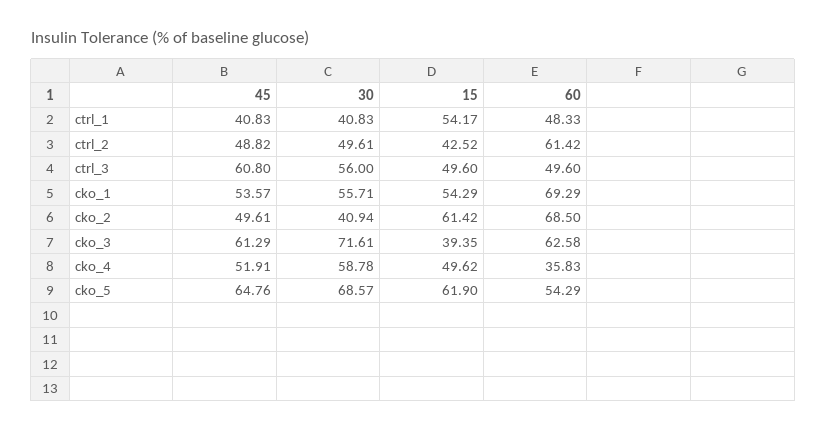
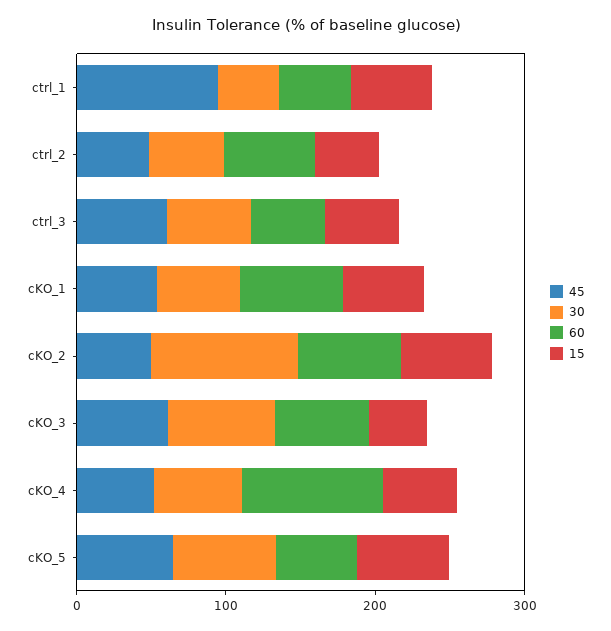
45, ctrl_1: 40.83 -> 100
30, cko_2: 40.94 -> 100
60, cko_4: 35.83 -> 100

